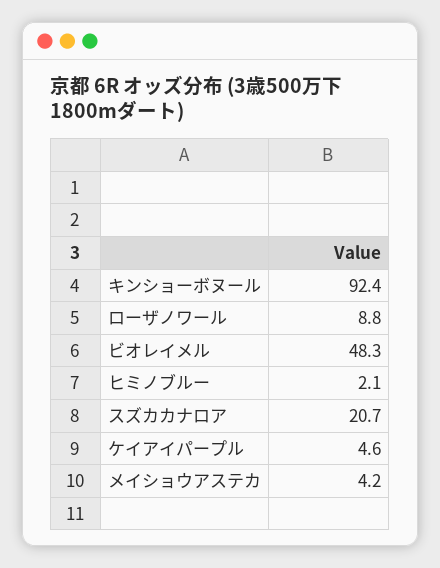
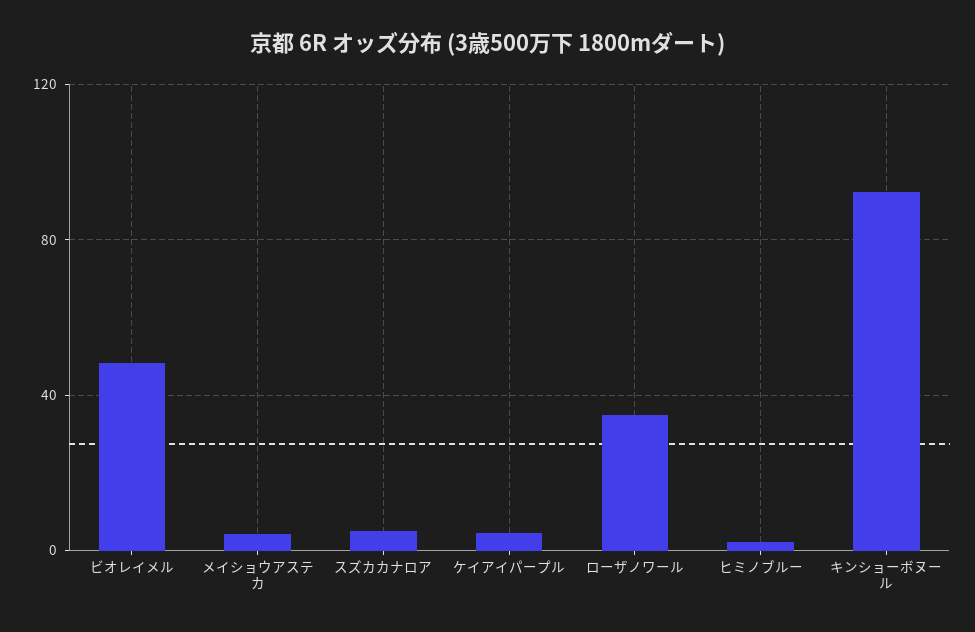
ローザノワール: 8.8 -> 35
スズカカナロア: 20.7 -> 5

